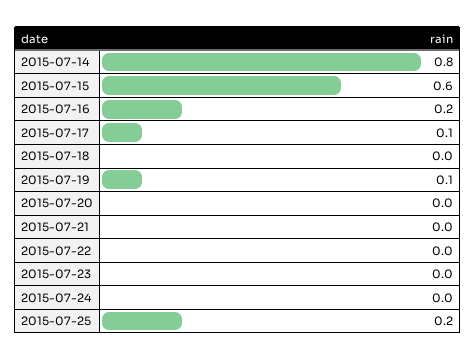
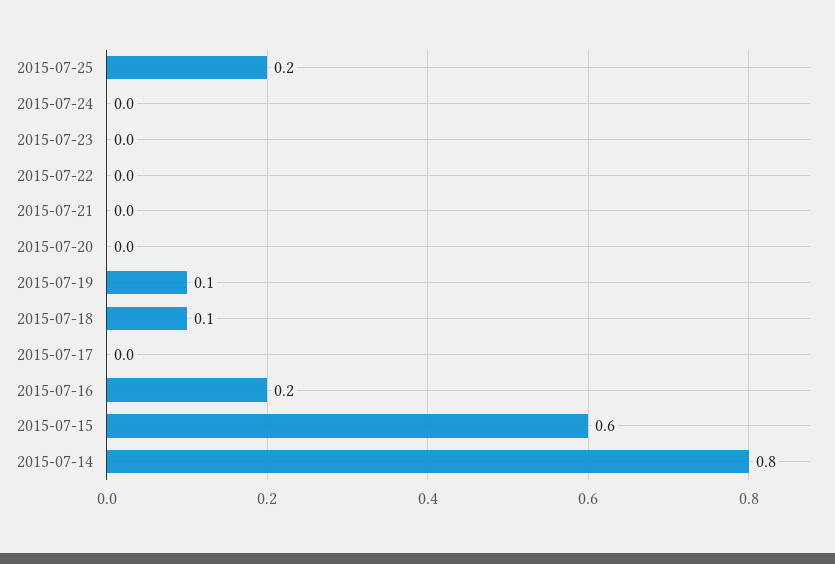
2015-07-17: 0.1 -> 0
2015-07-18: 0 -> 0.1

